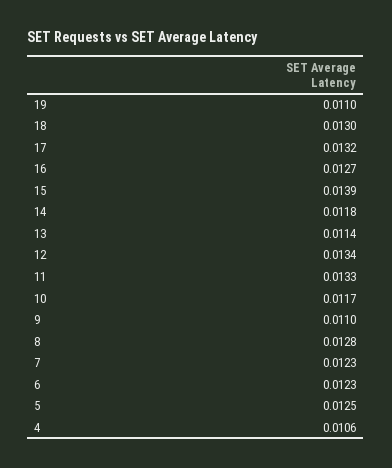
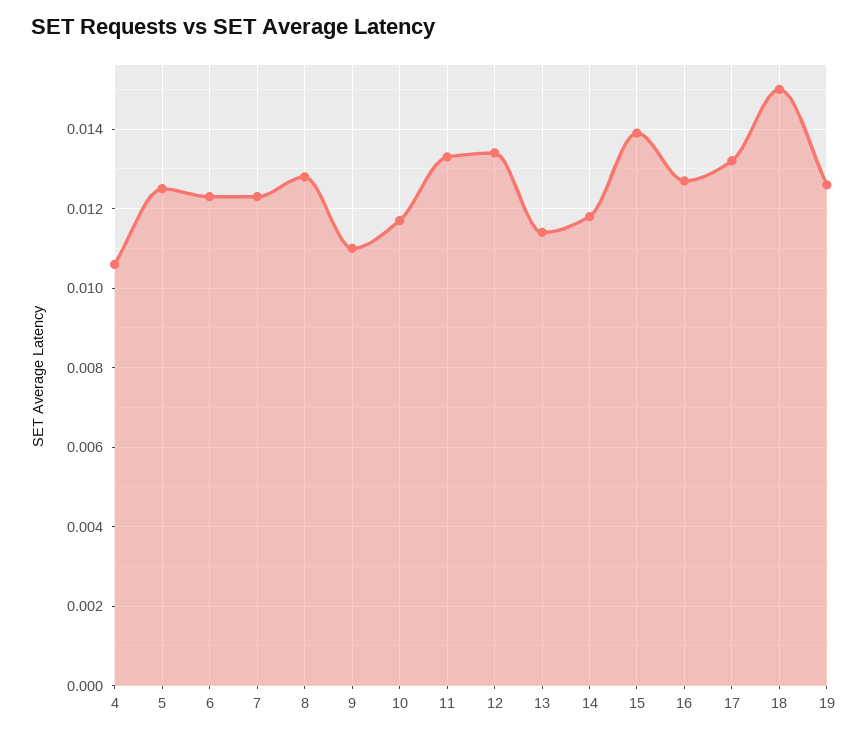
19: 0.011 -> 0.0125
18: 0.013 -> 0.015

